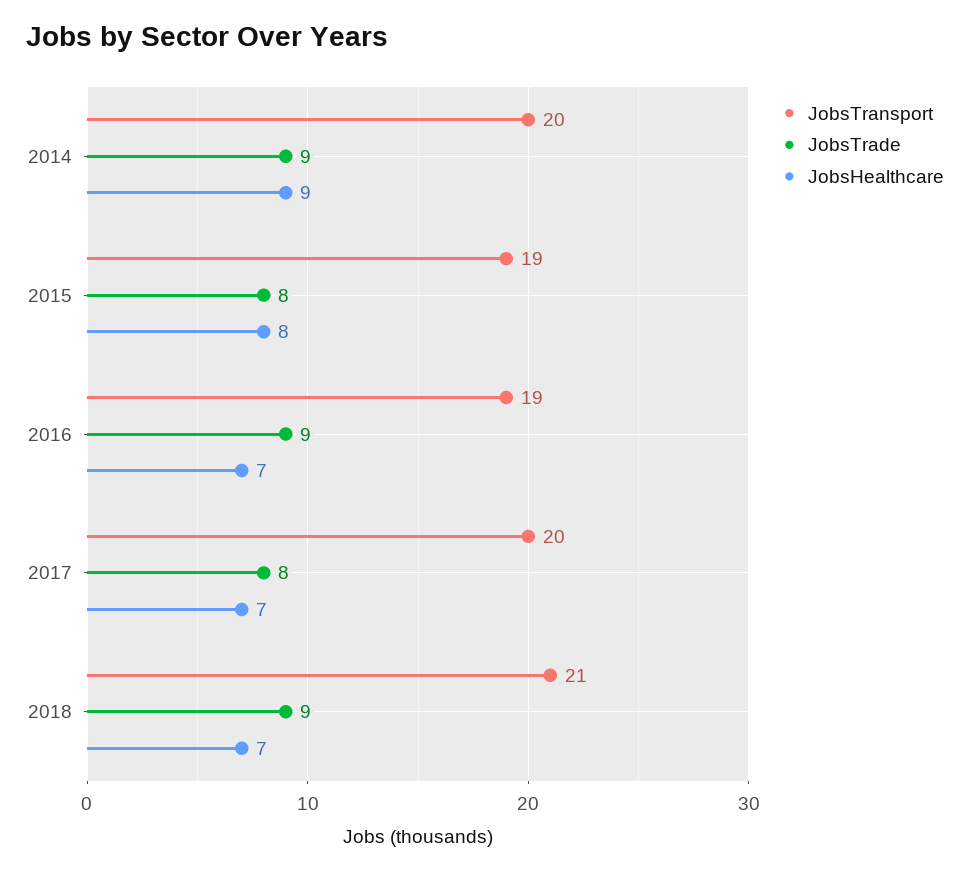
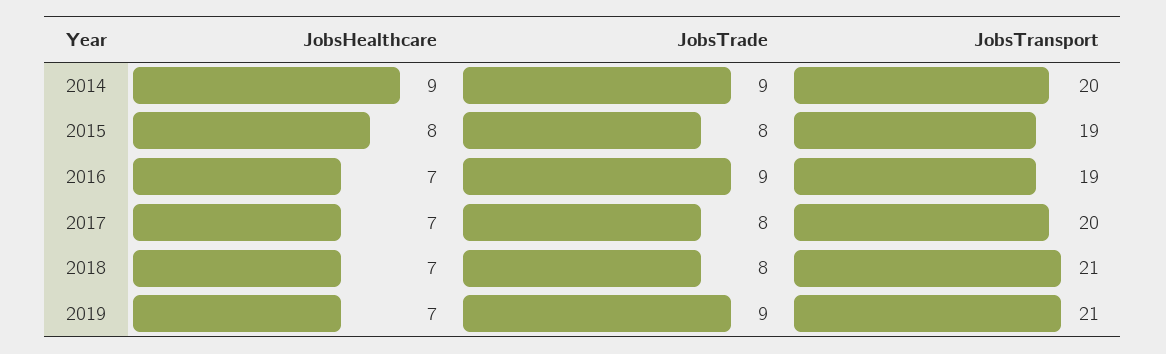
JobsTrade, 2018: 9 -> 8
JobsHealthcare, 2019: none -> 7
JobsTrade, 2019: none -> 9
JobsTransport, 2019: none -> 21

